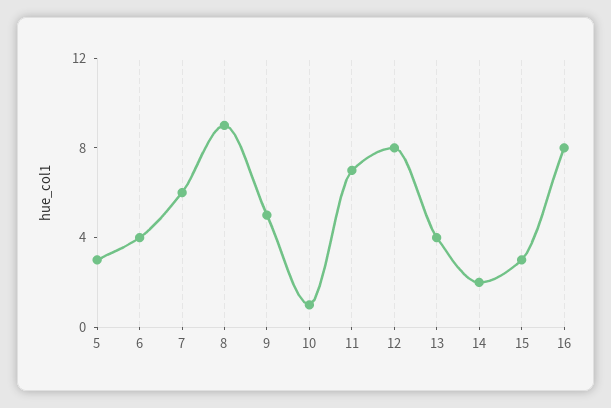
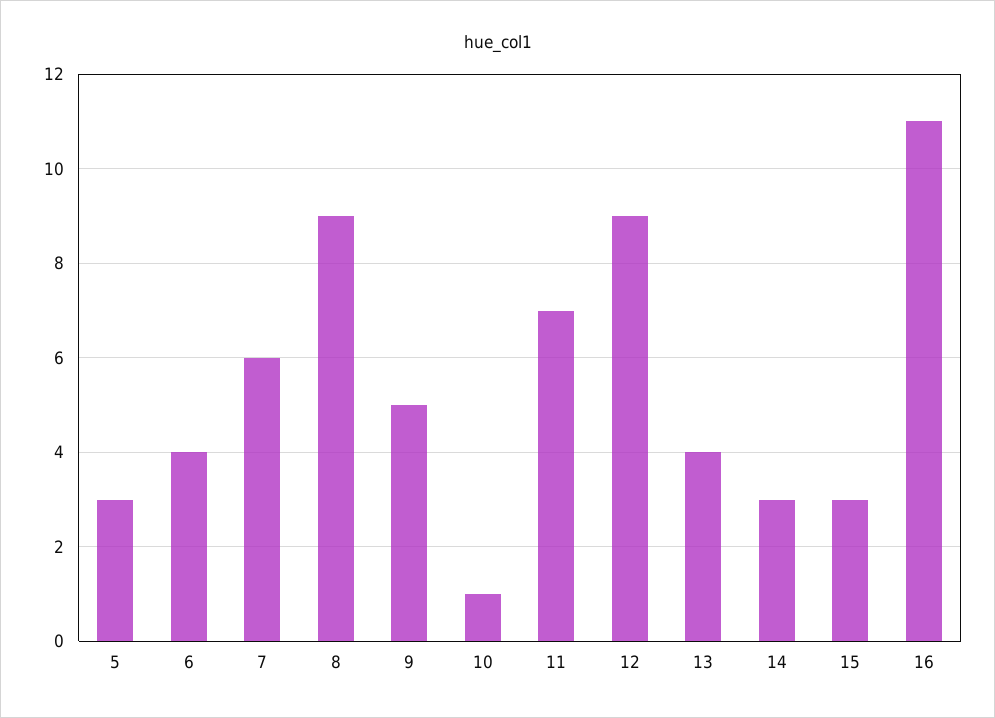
12: 8 -> 9
14: 2 -> 3
16: 8 -> 11

